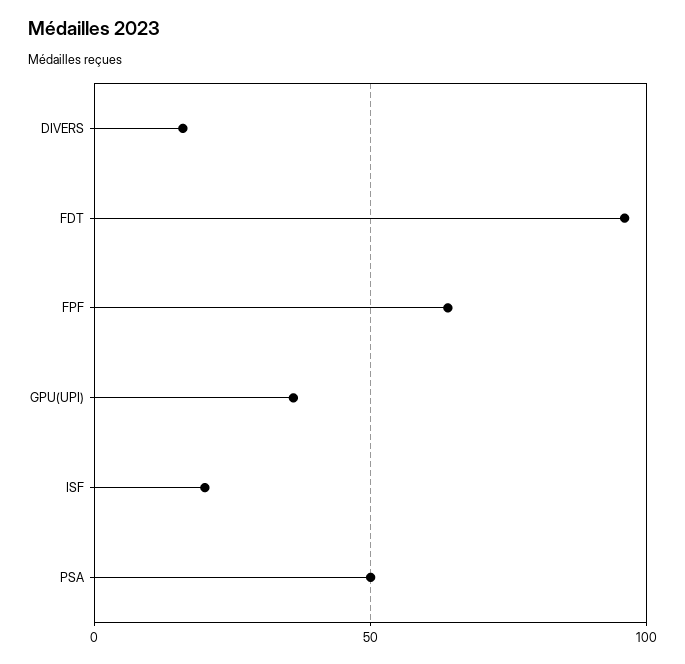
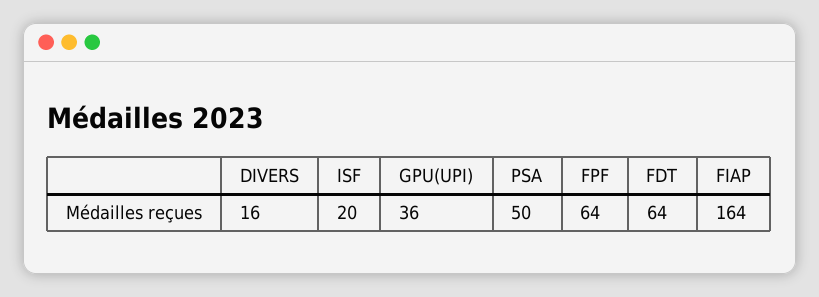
FDT: 95 -> 64
FIAP: none -> 164

